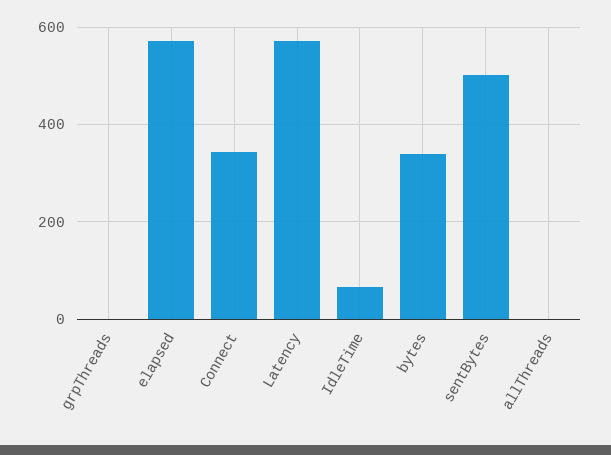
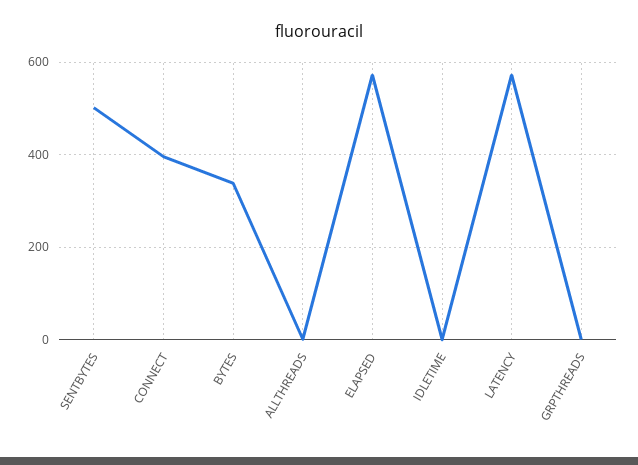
Connect: 340 -> 400
IdleTime: 60 -> 0

